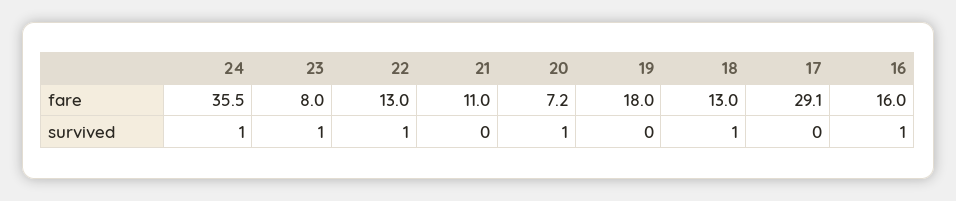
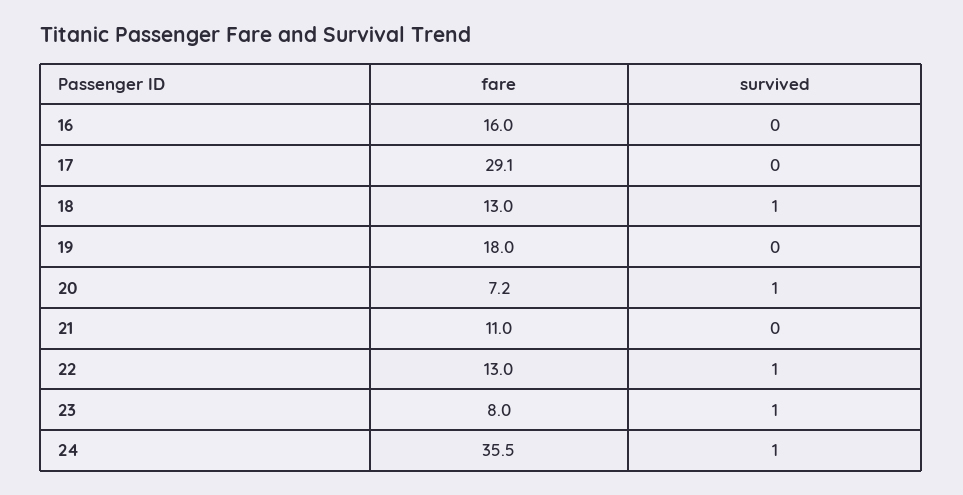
16, survived: 1 -> 0

